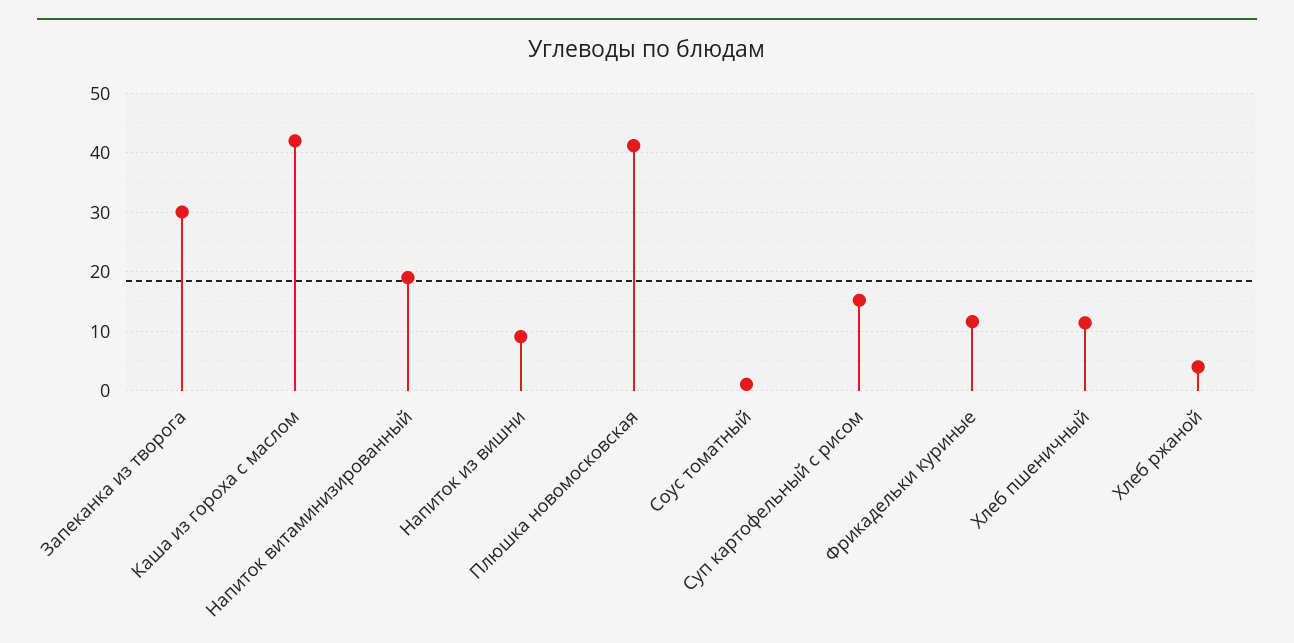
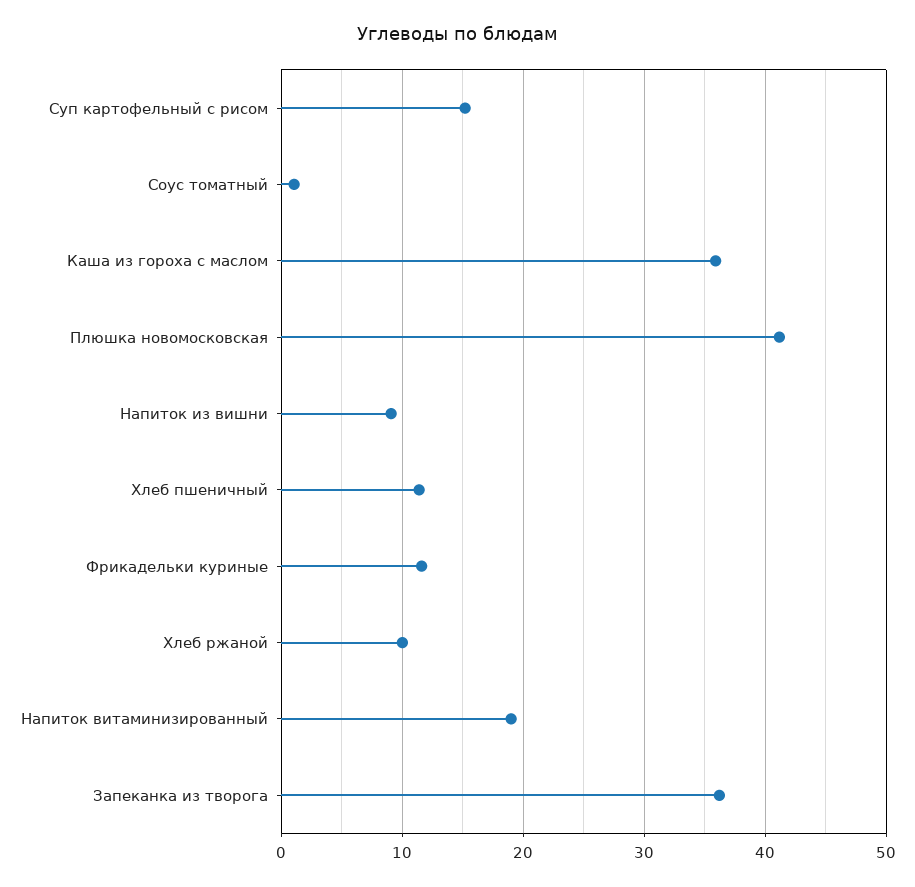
Запеканка из творога: 30 -> 36
Каша из гороха с маслом: 42 -> 36
Хлеб ржаной: 4 -> 10

